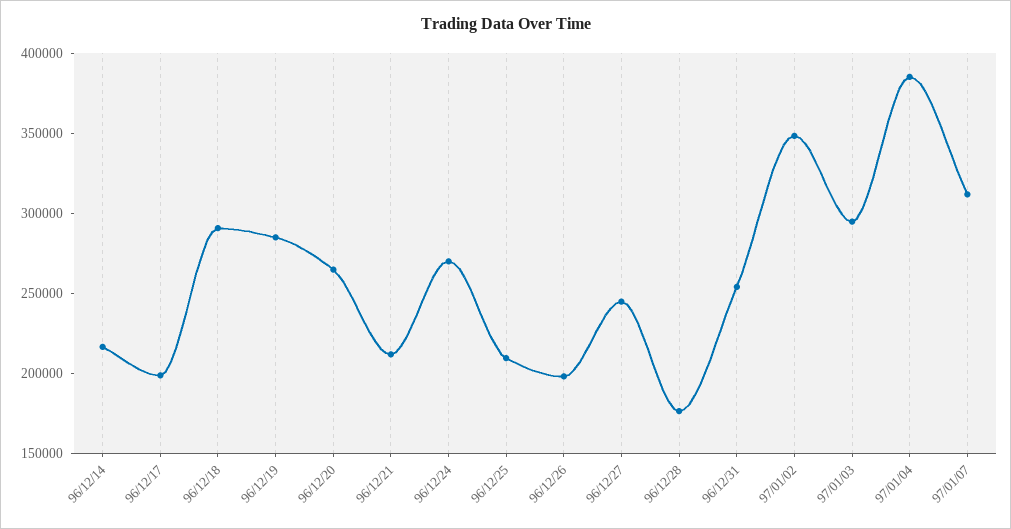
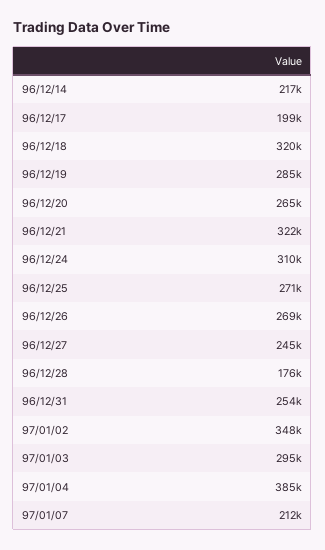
96/12/18: 290000 -> 320000
96/12/21: 210000 -> 322000
96/12/24: 270000 -> 310000
96/12/25: 210000 -> 271000
96/12/26: 200000 -> 269000
97/01/07: 310000 -> 212000

